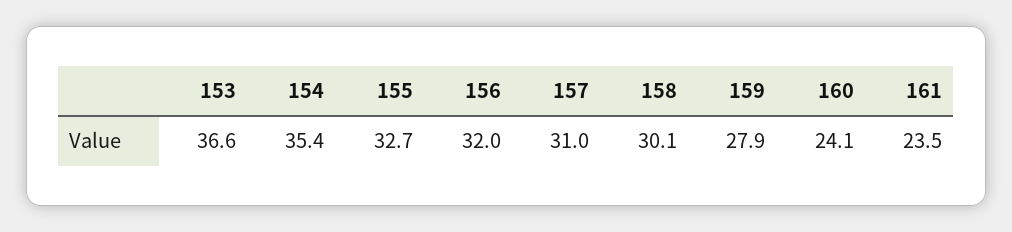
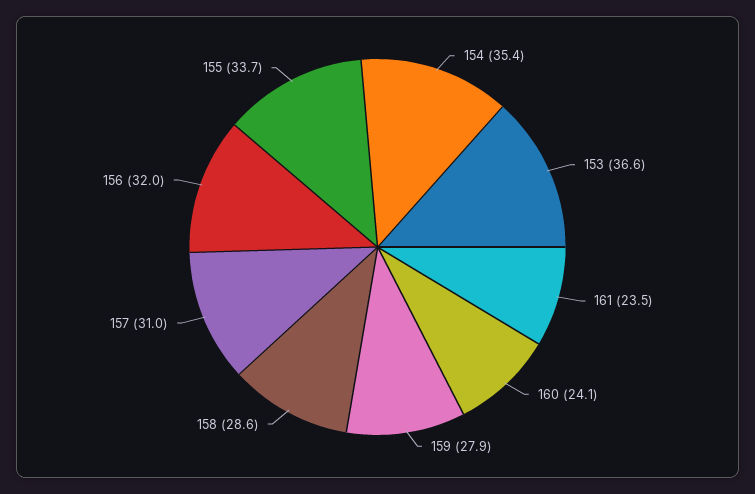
155: 32.7 -> 33.7
158: 30.1 -> 28.6

